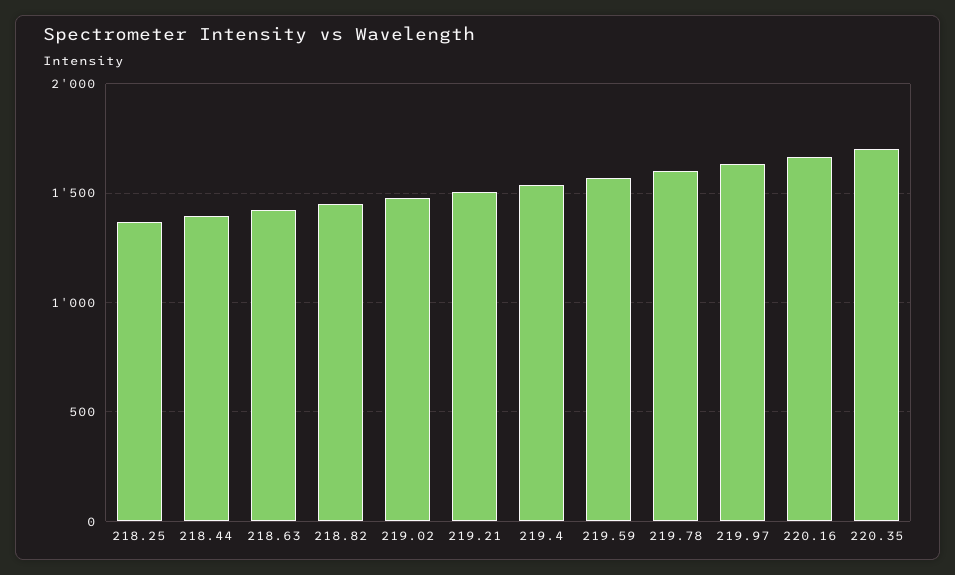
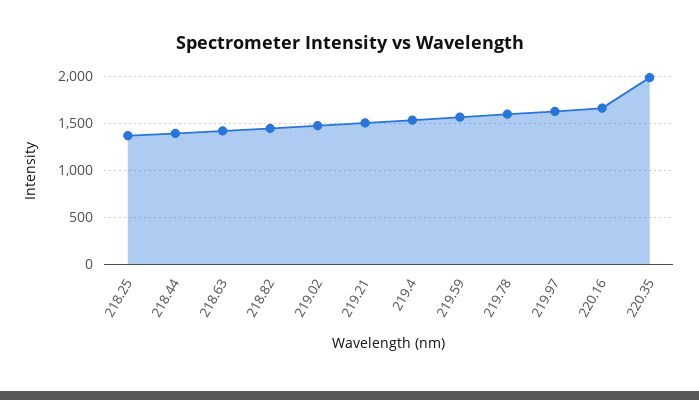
220.35: 1700 -> 2000

